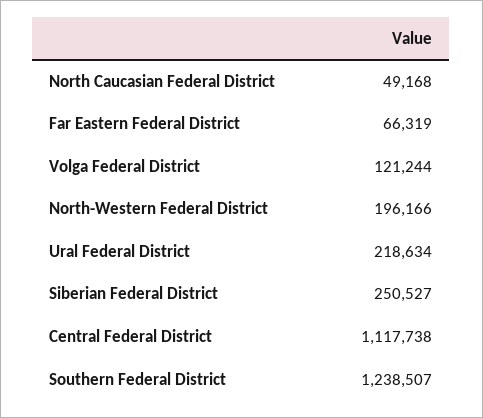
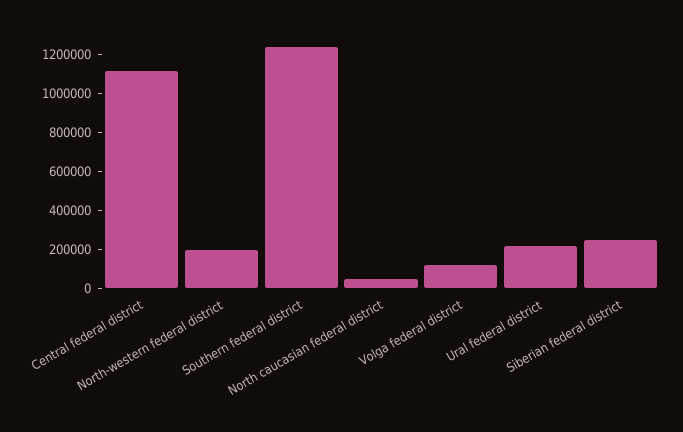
Far Eastern Federal District: 66319 -> none

